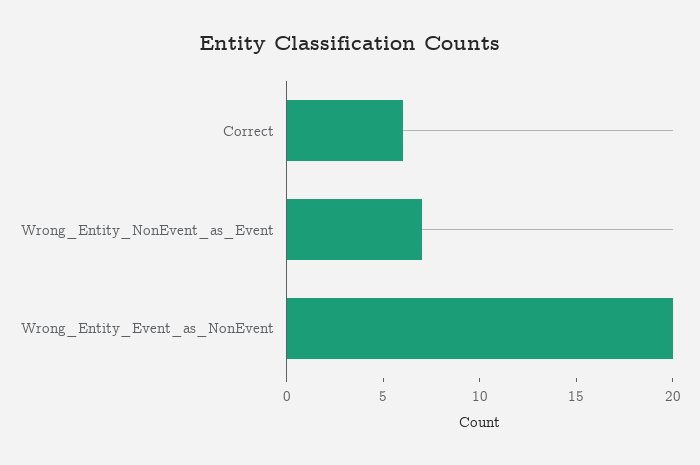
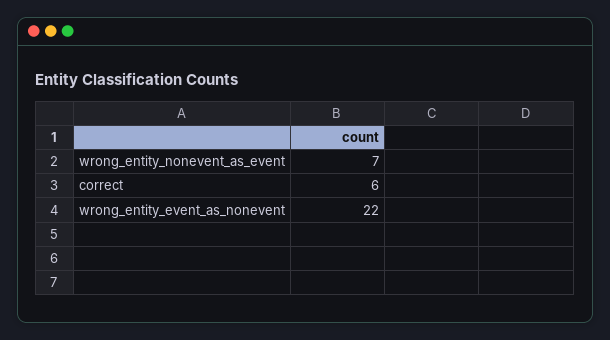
Wrong_Entity_Event_as_NonEvent: 20 -> 22

